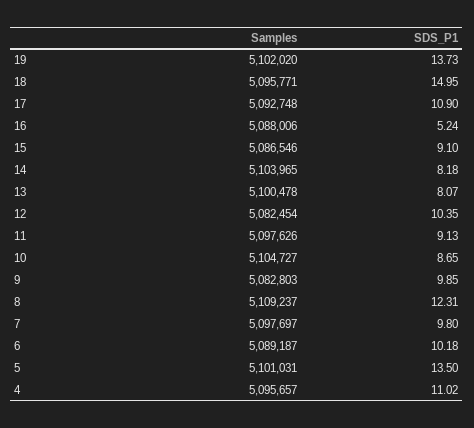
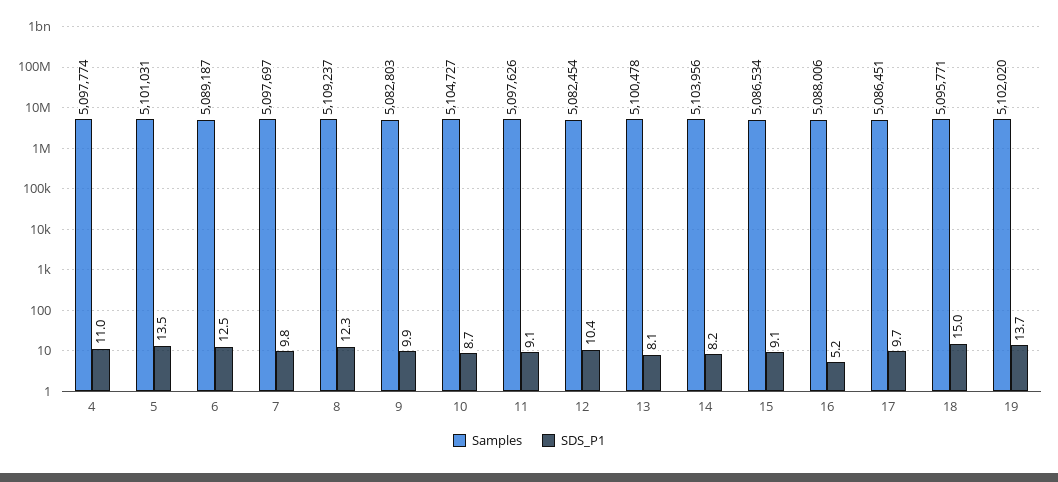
Samples, 17: 5092748 -> 5086451
SDS_P1, 17: 10.9 -> 9.7
Samples, 15: 5086546 -> 5086534
Samples, 14: 5103965 -> 5103956
SDS_P1, 6: 10.18 -> 12.5
Samples, 4: 5095657 -> 5097774

